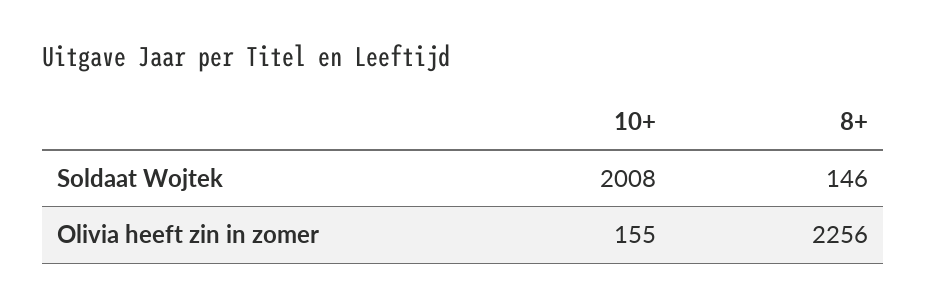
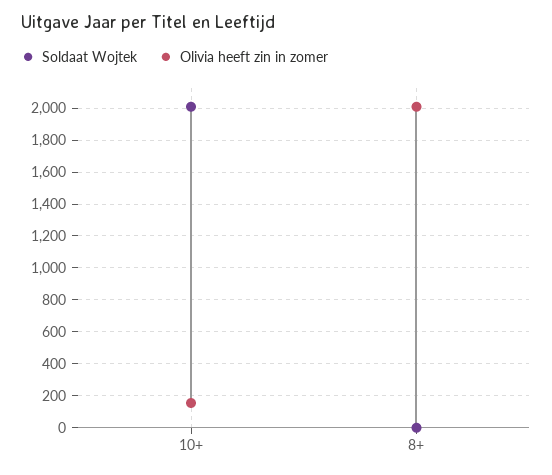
Soldaat Wojtek, 8+: 146 -> 0
Olivia heeft zin in zomer, 8+: 2256 -> 2000

